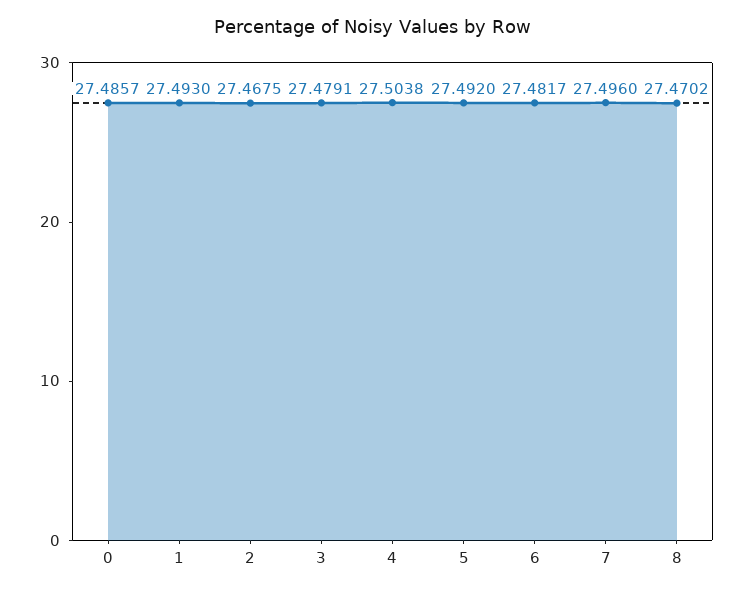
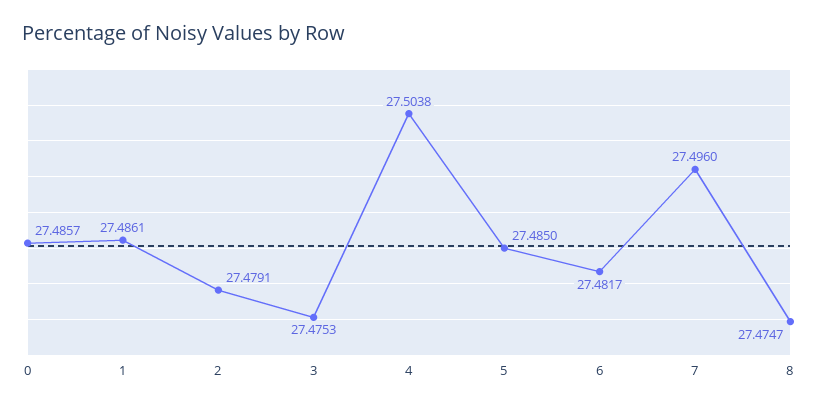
1: 27.493 -> 27.4861
2: 27.4675 -> 27.4791
3: 27.4791 -> 27.4753
5: 27.492 -> 27.485
8: 27.4702 -> 27.4747

